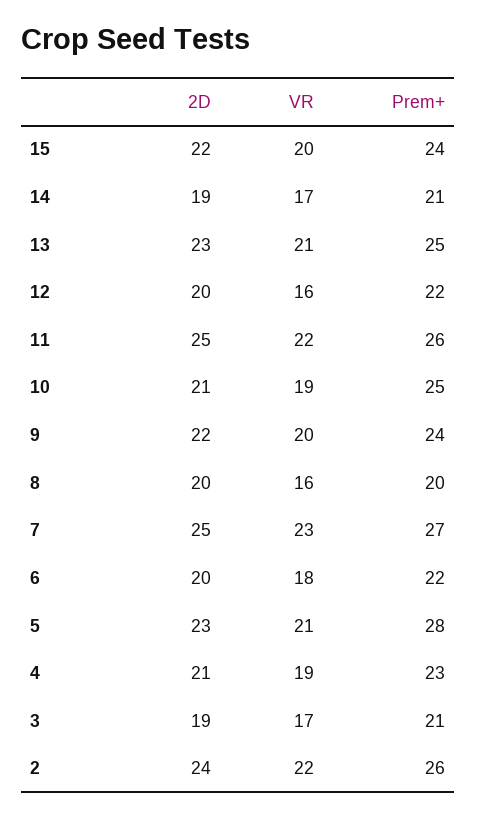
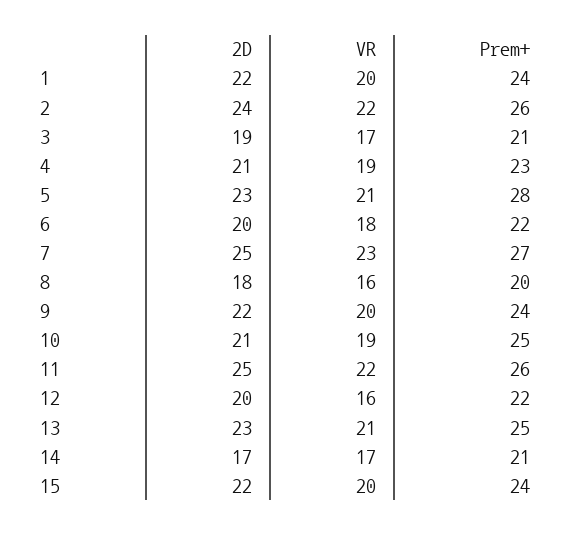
2D, 14: 19 -> 17
2D, 8: 20 -> 18
2D, 1: none -> 22
VR, 1: none -> 20
Prem+, 1: none -> 24

